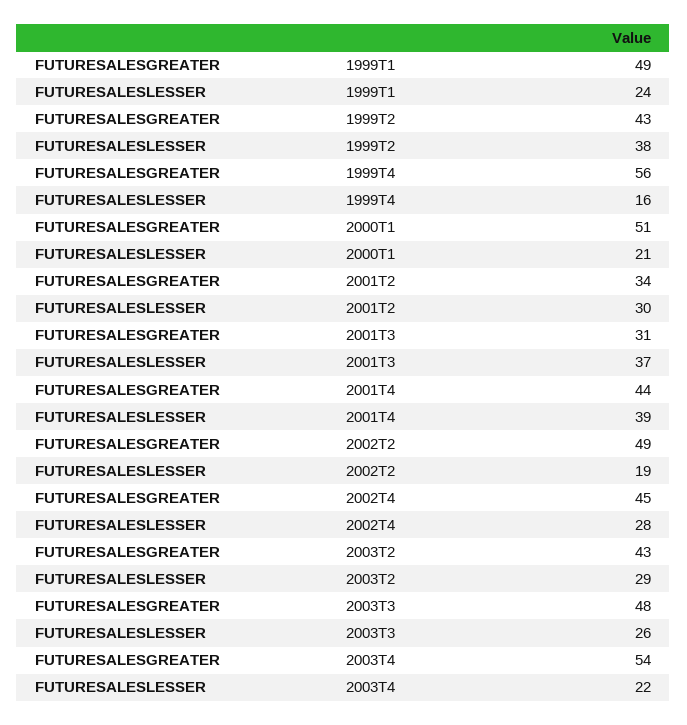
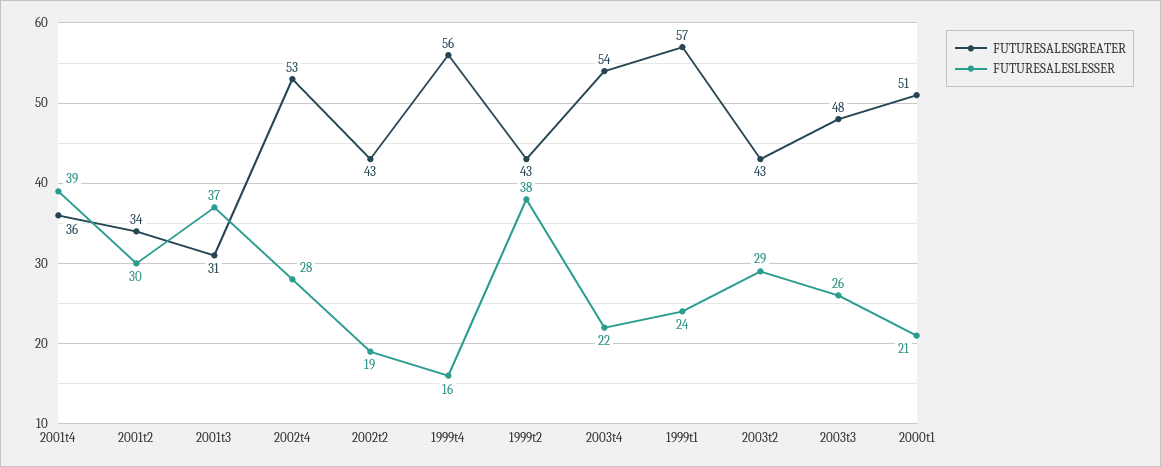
FUTURESALESGREATER, 1999T1: 49 -> 57
FUTURESALESGREATER, 2001T4: 44 -> 36
FUTURESALESGREATER, 2002T2: 49 -> 43
FUTURESALESGREATER, 2002T4: 45 -> 53

